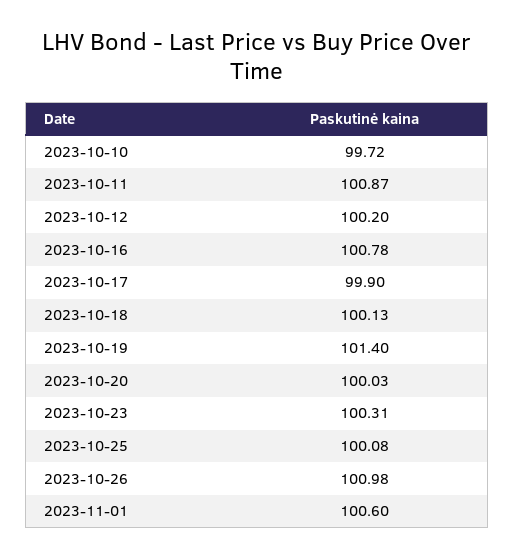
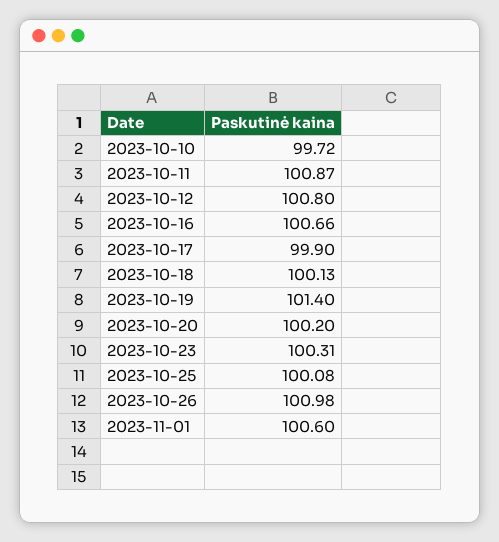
2023-10-12: 100.2 -> 100.8
2023-10-16: 100.78 -> 100.66
2023-10-20: 100.03 -> 100.2

